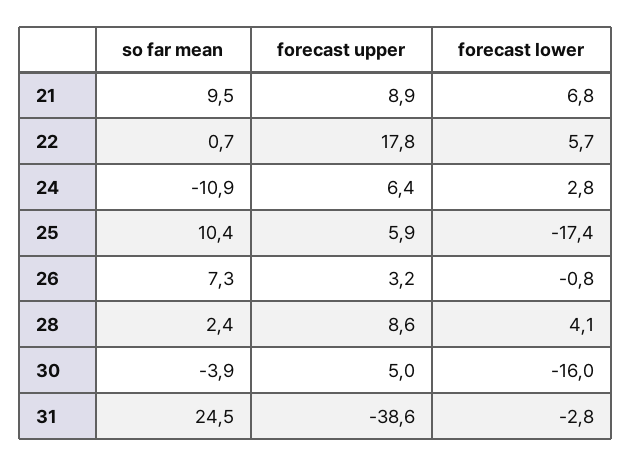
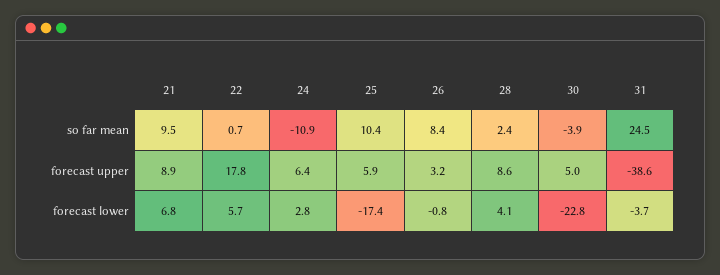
so far mean, 26: 7.3 -> 8.4
forecast lower, 30: -16 -> -22.8
forecast lower, 31: -2.8 -> -3.7

